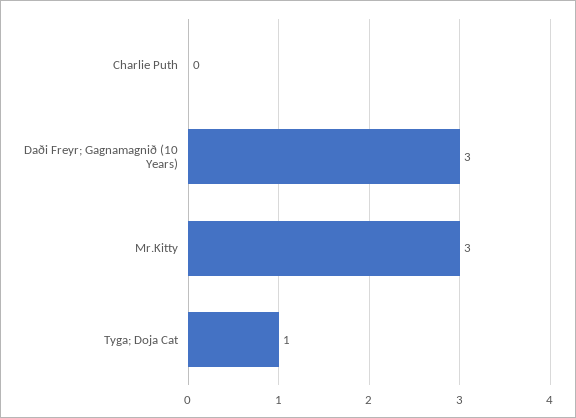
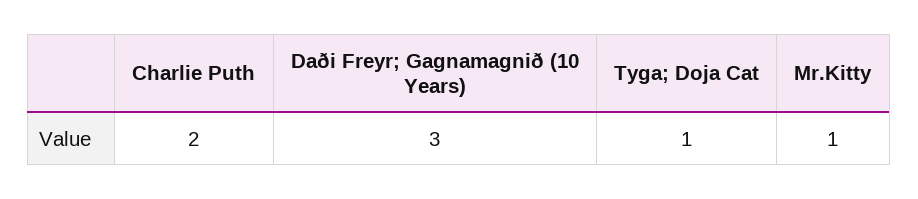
Charlie Puth: 0 -> 2
Mr.Kitty: 3 -> 1

